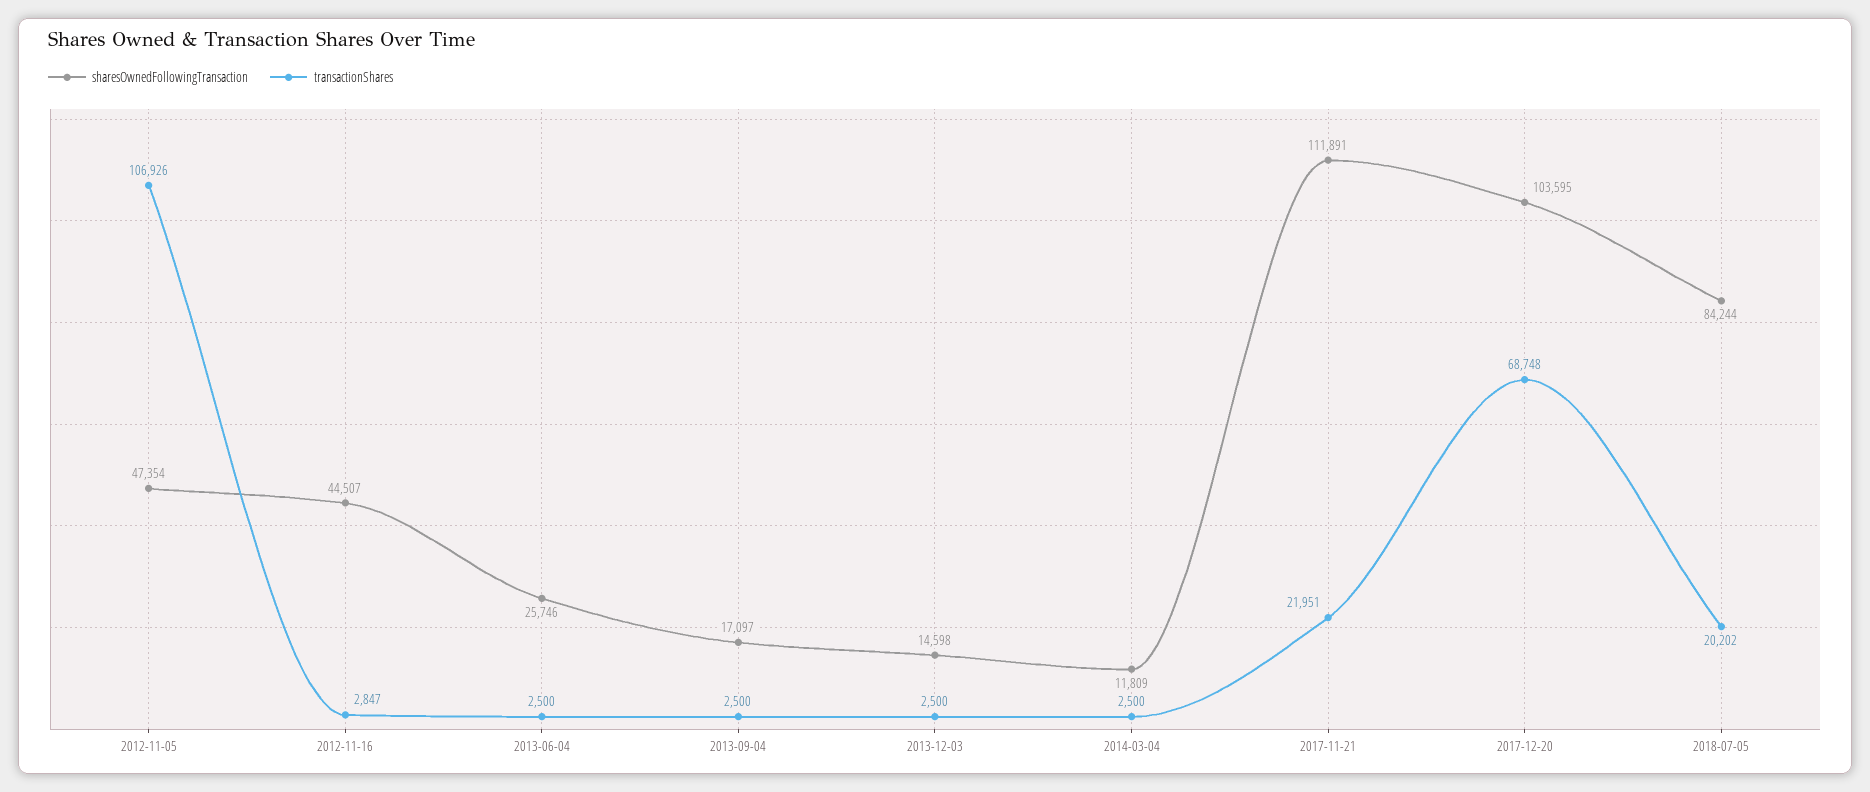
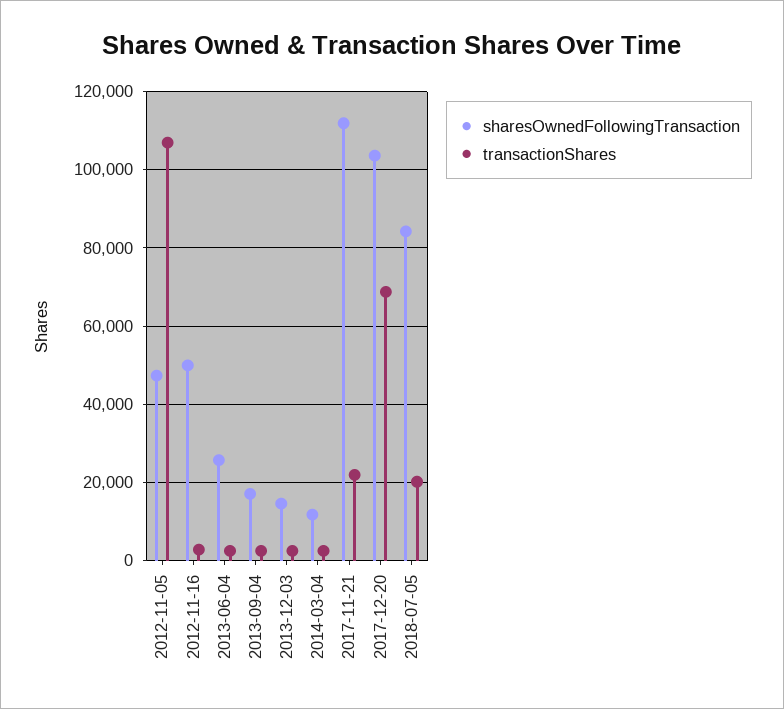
sharesOwnedFollowingTransaction, 2012-11-16: 44507 -> 50000

